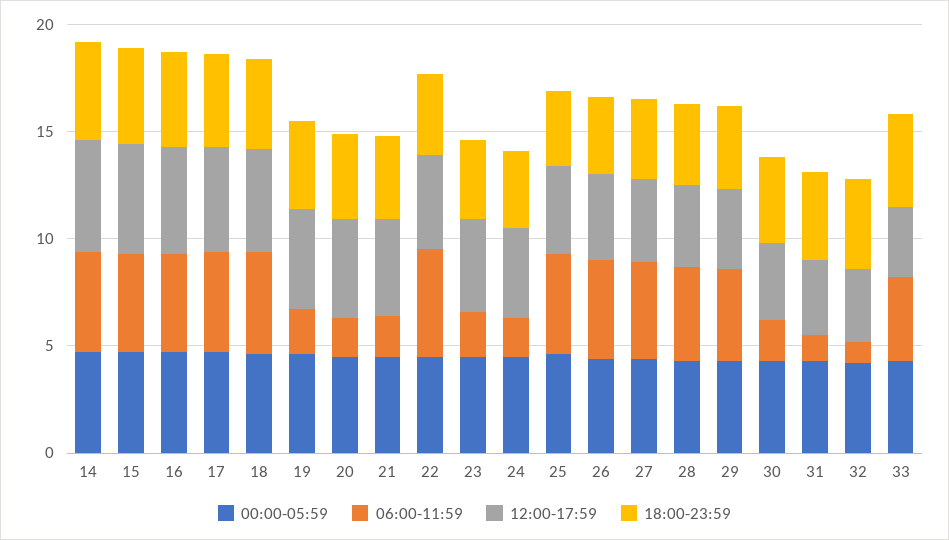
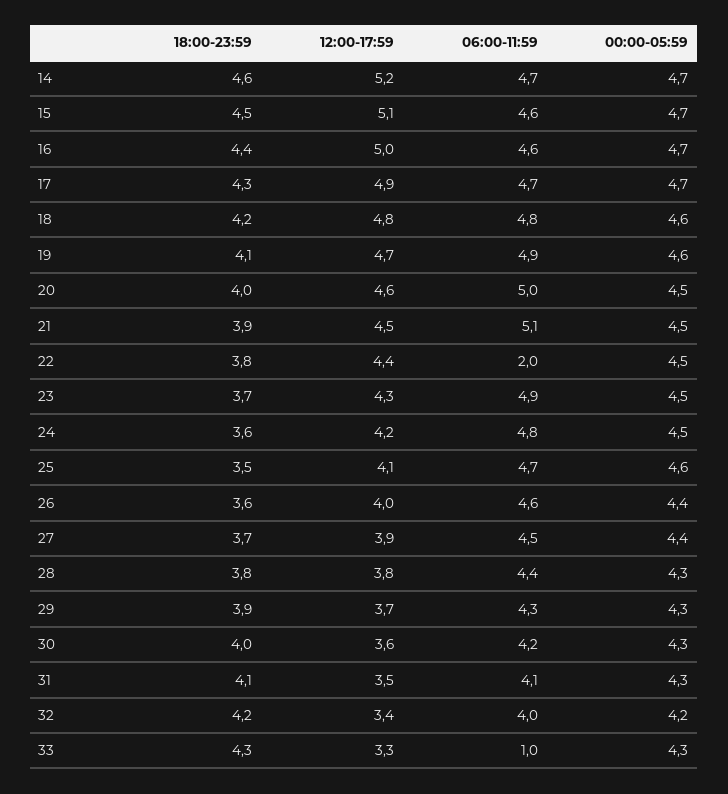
06:00-11:59, 19: 2 -> 4.9
06:00-11:59, 20: 2 -> 5
06:00-11:59, 21: 2 -> 5.1
06:00-11:59, 22: 5 -> 2
06:00-11:59, 23: 2 -> 4.9
06:00-11:59, 24: 2 -> 4.8
06:00-11:59, 30: 2 -> 4.2
06:00-11:59, 31: 1 -> 4.1
06:00-11:59, 32: 1 -> 4
06:00-11:59, 33: 4 -> 1

